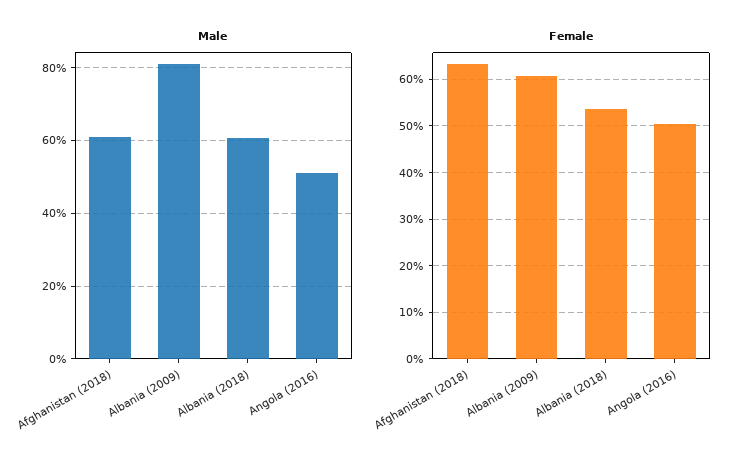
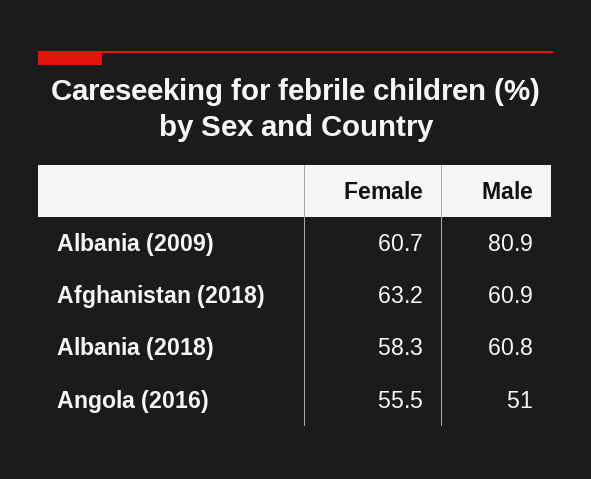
Female, Albania (2018): 54 -> 58.3
Female, Angola (2016): 50 -> 55.5

